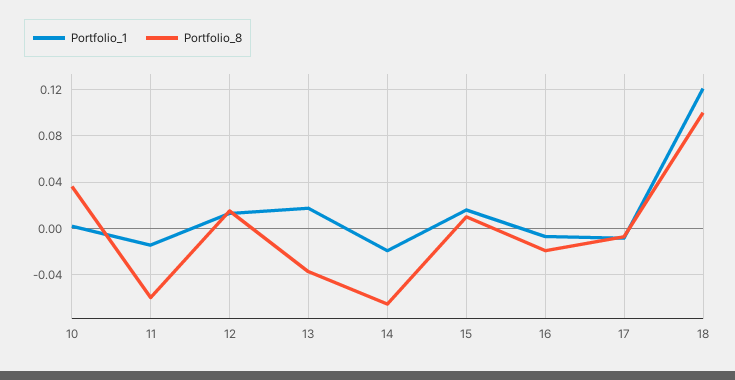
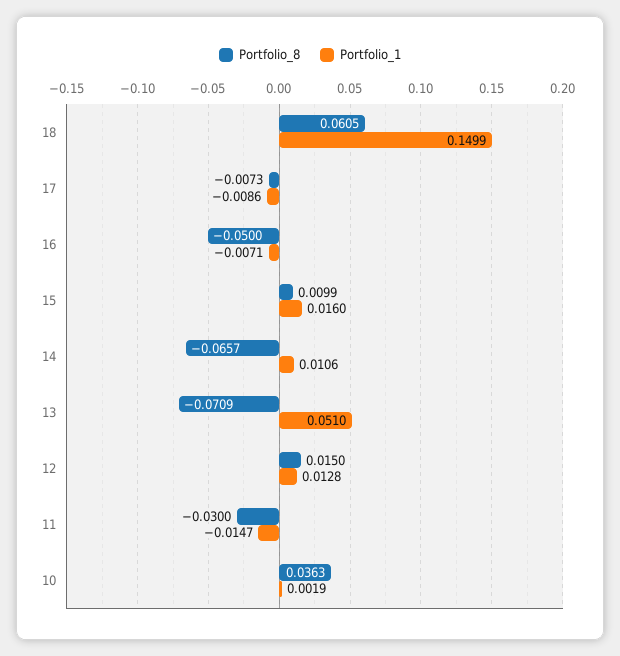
Portfolio_8, 11: -0.06 -> -0.03
Portfolio_1, 13: 0.02 -> 0.051
Portfolio_8, 13: -0.04 -> -0.0709
Portfolio_1, 14: -0.02 -> 0.0106
Portfolio_8, 16: -0.02 -> -0.05
Portfolio_1, 18: 0.12 -> 0.1499
Portfolio_8, 18: 0.1 -> 0.0605

